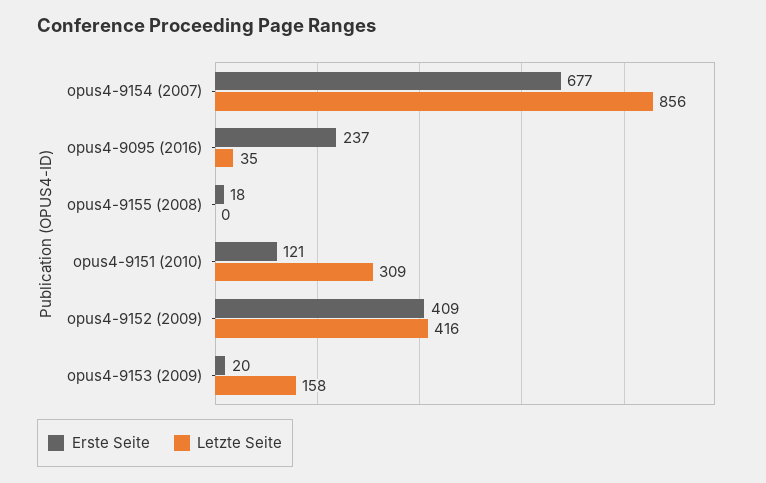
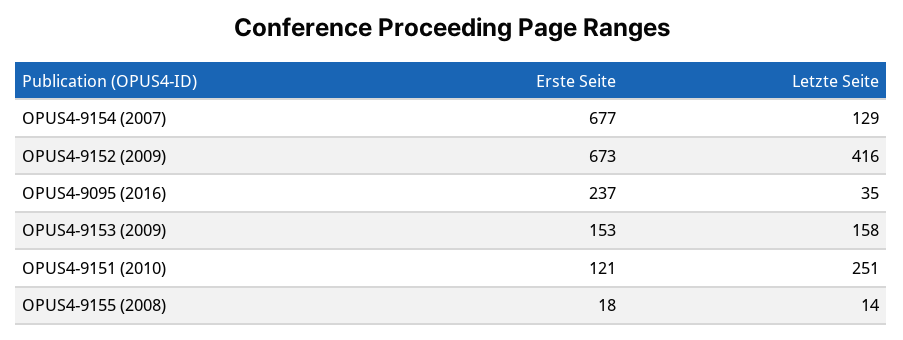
Letzte Seite, opus4-9154 (2007): 856 -> 129
Letzte Seite, opus4-9155 (2008): 0 -> 14
Letzte Seite, opus4-9151 (2010): 309 -> 251
Erste Seite, opus4-9152 (2009): 409 -> 673
Erste Seite, opus4-9153 (2009): 20 -> 153

